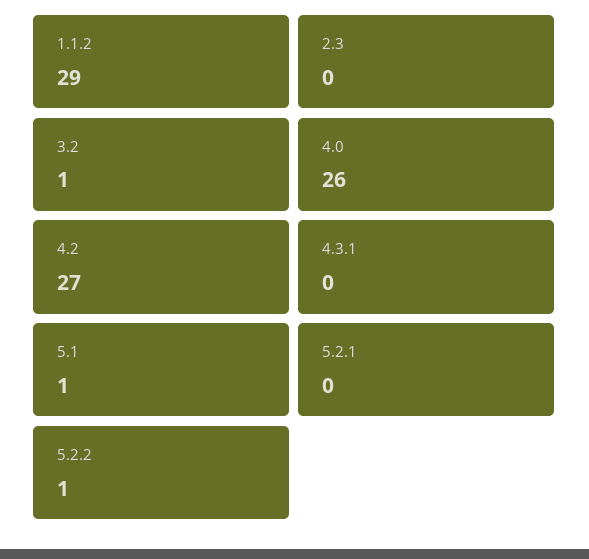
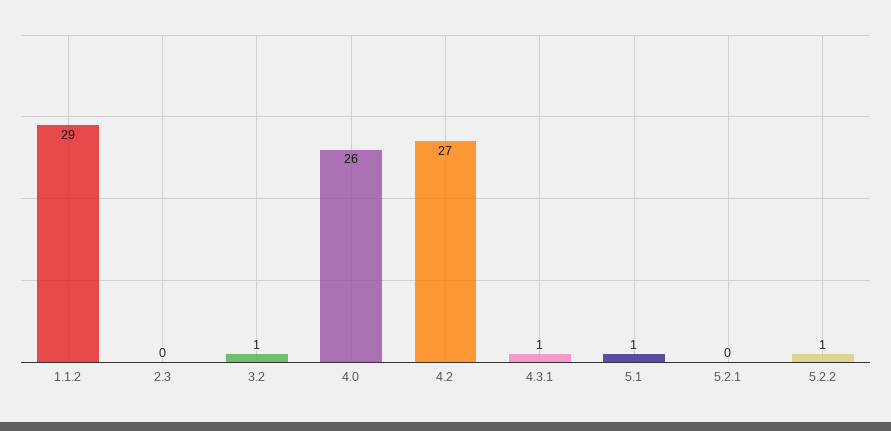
4.3.1: 0 -> 1

